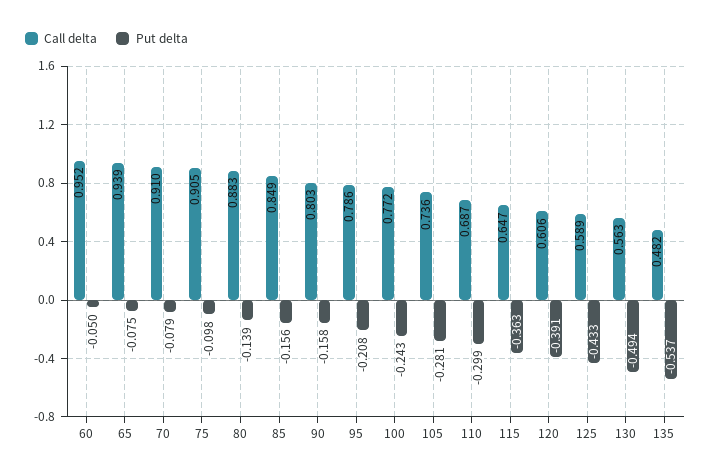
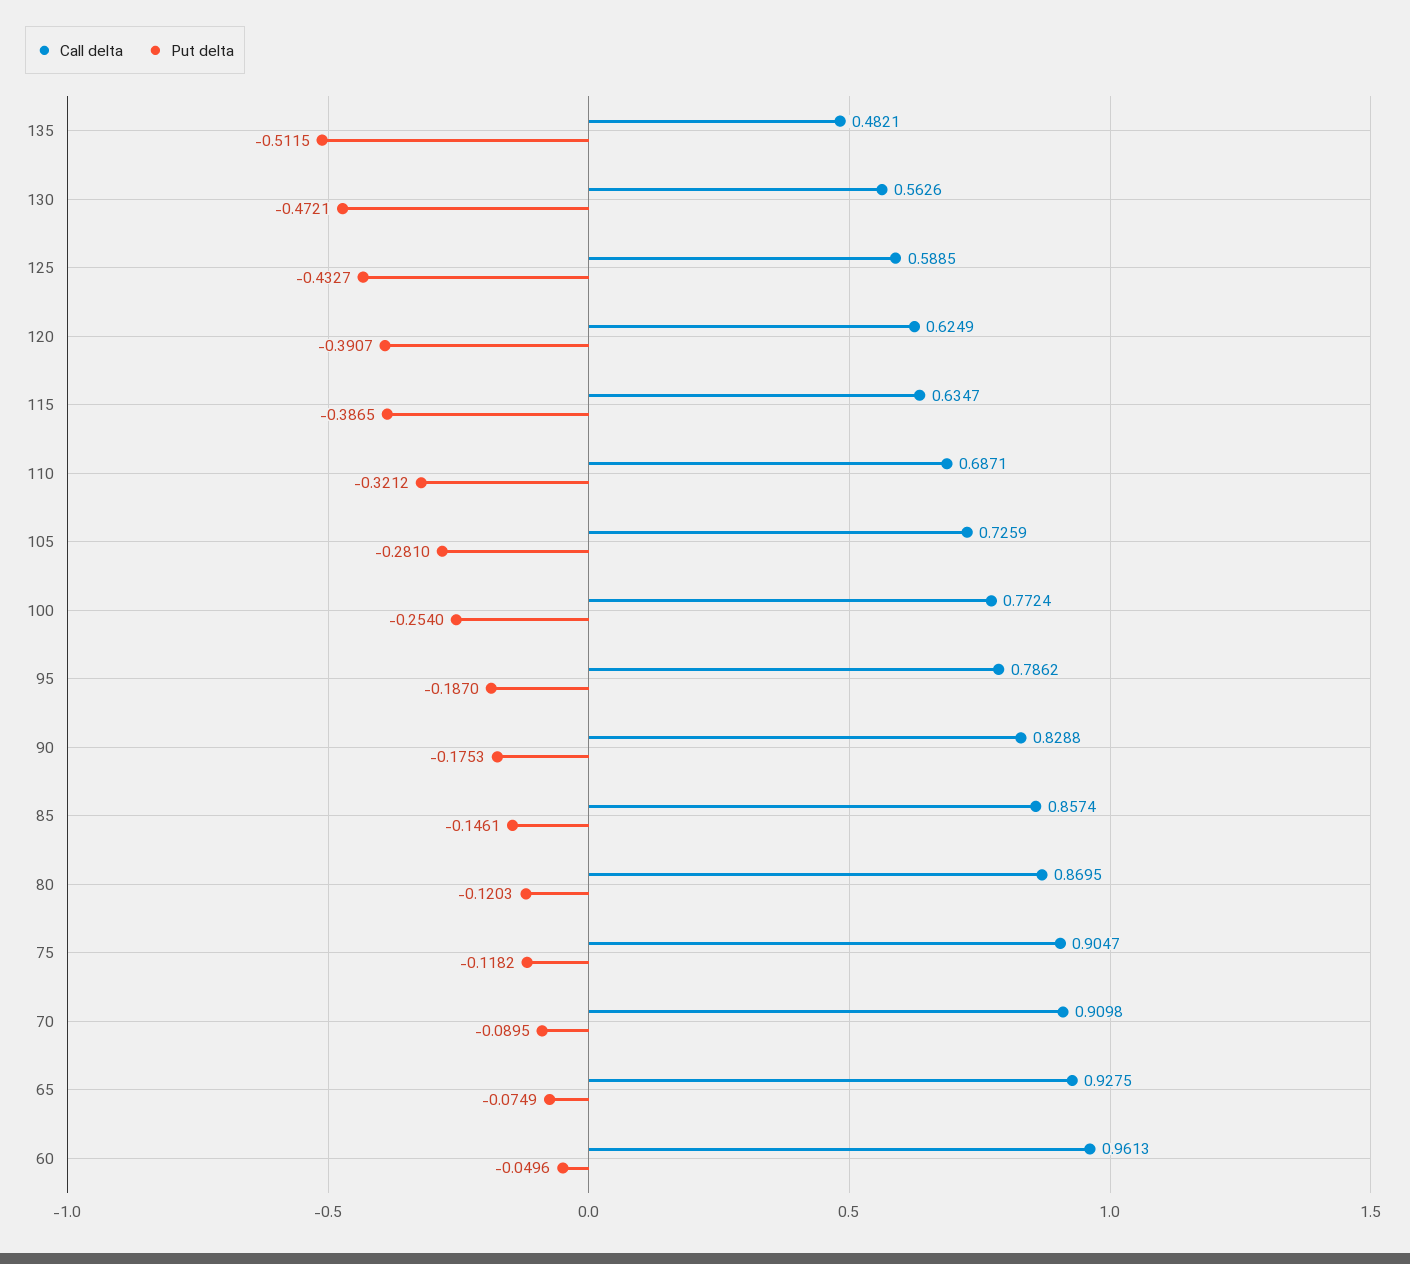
Call delta, 60: 0.952 -> 0.9613
Call delta, 65: 0.939 -> 0.9275
Put delta, 70: -0.079 -> -0.0895
Put delta, 75: -0.098 -> -0.1182
Call delta, 80: 0.883 -> 0.8695
Put delta, 80: -0.139 -> -0.1203
Call delta, 85: 0.849 -> 0.8574
Put delta, 85: -0.156 -> -0.1461
Call delta, 90: 0.803 -> 0.8288
Put delta, 90: -0.158 -> -0.1753
Put delta, 95: -0.208 -> -0.187
Put delta, 100: -0.243 -> -0.254
Call delta, 105: 0.736 -> 0.7259
Put delta, 110: -0.299 -> -0.3212
Call delta, 115: 0.647 -> 0.6347
Put delta, 115: -0.363 -> -0.3865
Call delta, 120: 0.606 -> 0.6249
Put delta, 130: -0.494 -> -0.4721
Put delta, 135: -0.537 -> -0.5115

